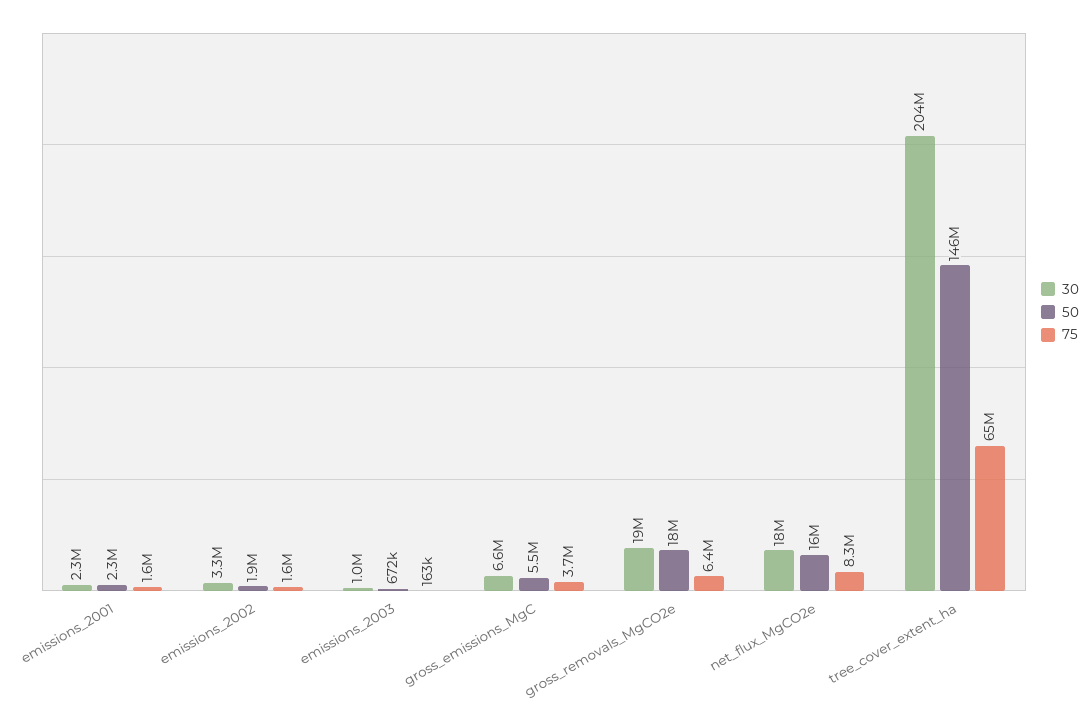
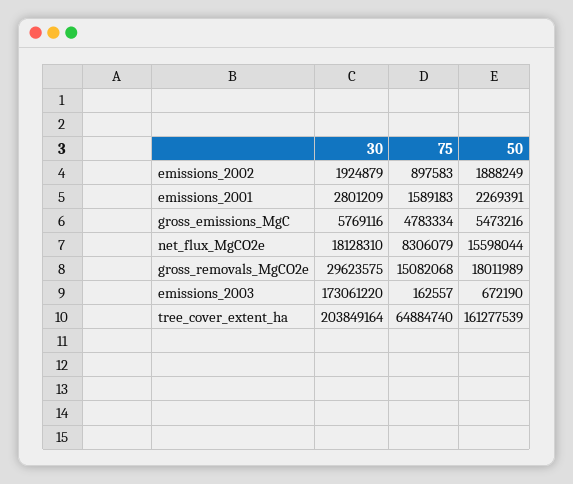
30, emissions_2001: 2300000 -> 2801209
30, emissions_2002: 3300000 -> 1924879
75, emissions_2002: 1600000 -> 897583
30, emissions_2003: 1000000 -> 173061220
30, gross_emissions_MgC: 6600000 -> 5769116
75, gross_emissions_MgC: 3700000 -> 4783334
30, gross_removals_MgCO2e: 19000000 -> 29623575
75, gross_removals_MgCO2e: 6400000 -> 15082068
50, tree_cover_extent_ha: 146000000 -> 161277539

